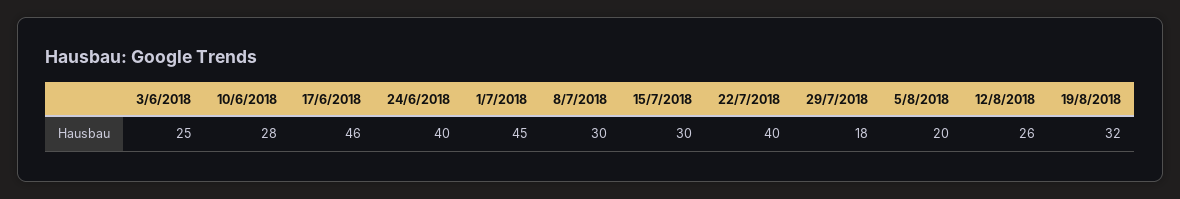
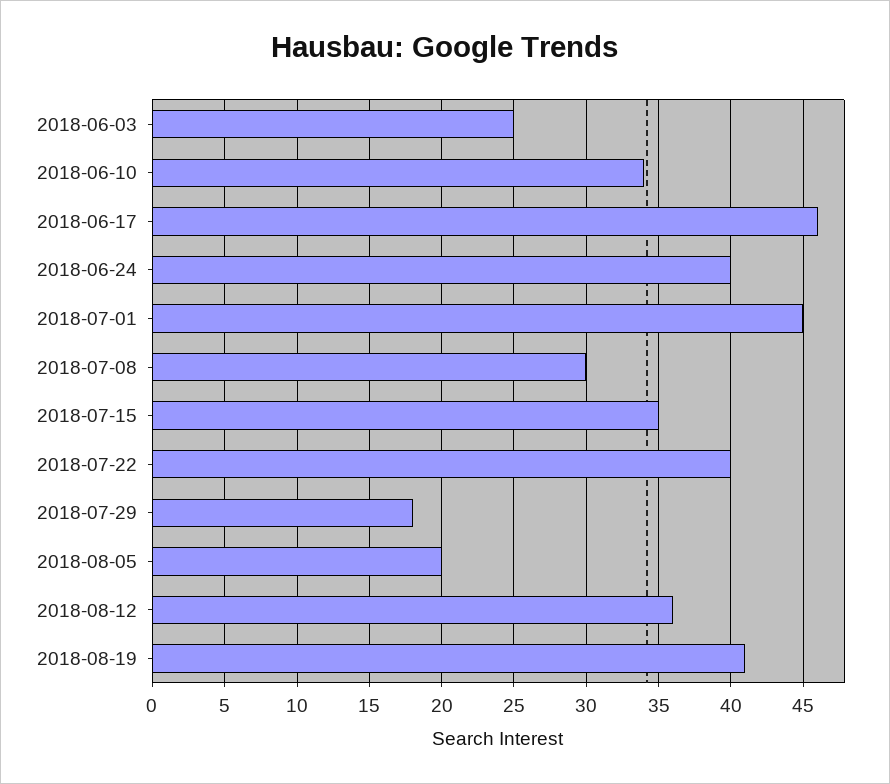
10/6/2018: 28 -> 34
15/7/2018: 30 -> 35
12/8/2018: 26 -> 36
19/8/2018: 32 -> 41

